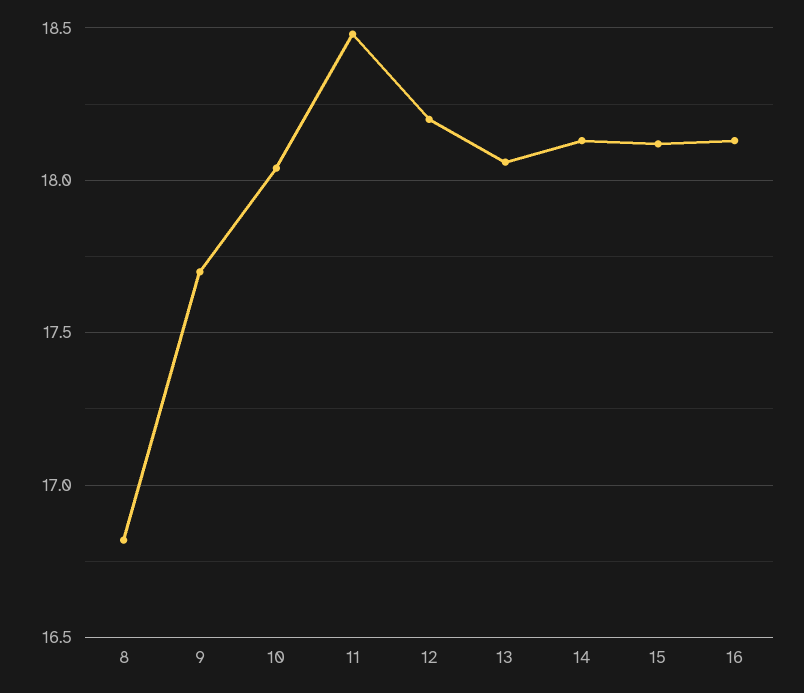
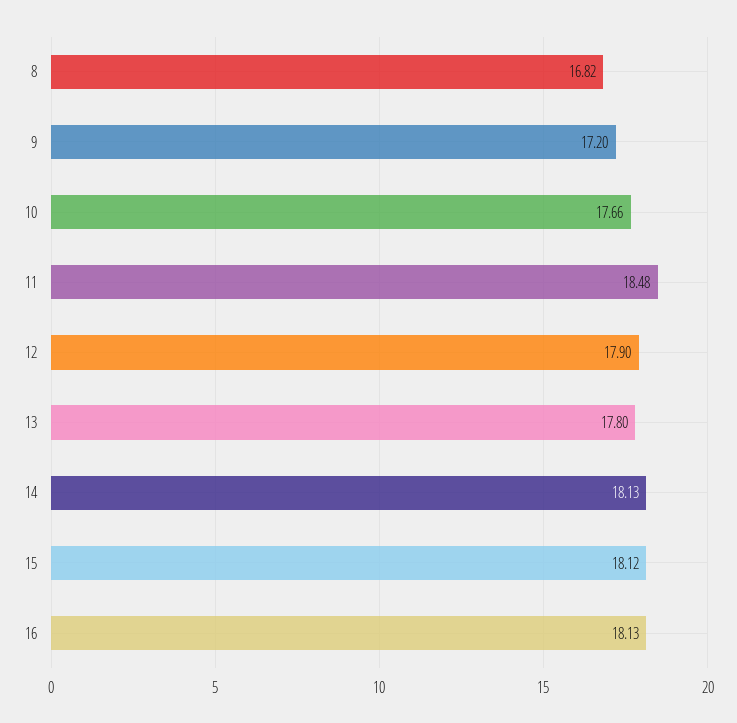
9: 17.7 -> 17.2
10: 18.05 -> 17.66
12: 18.2 -> 17.9
13: 18.05 -> 17.8

